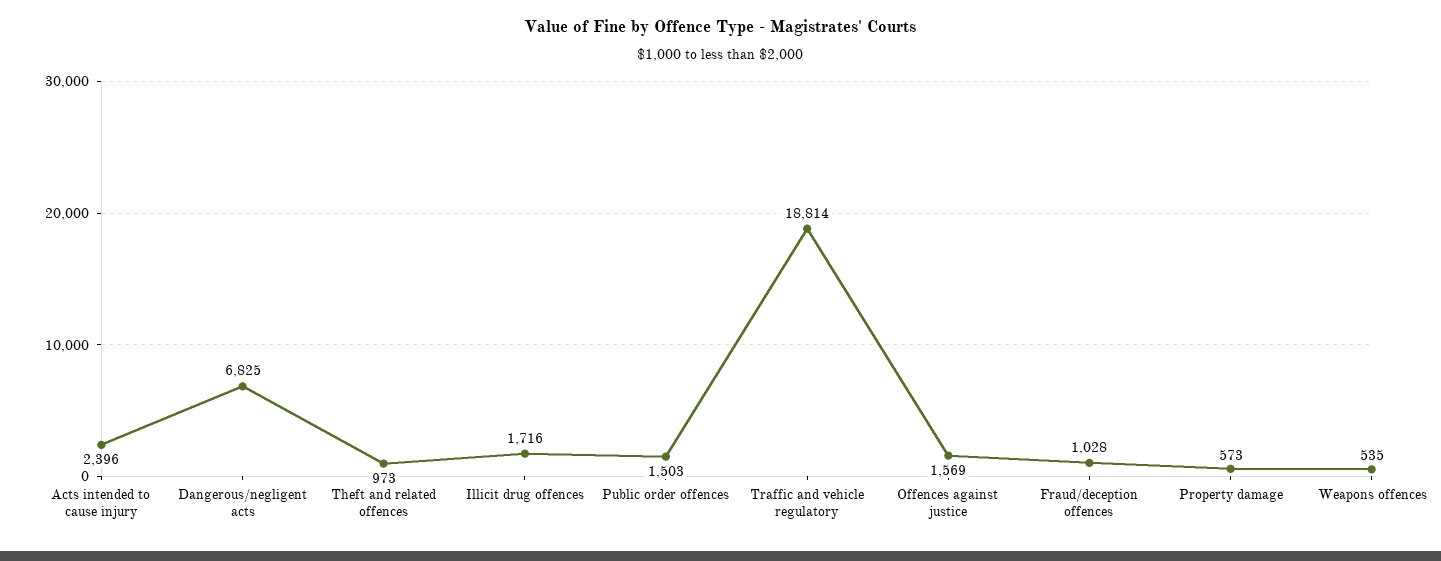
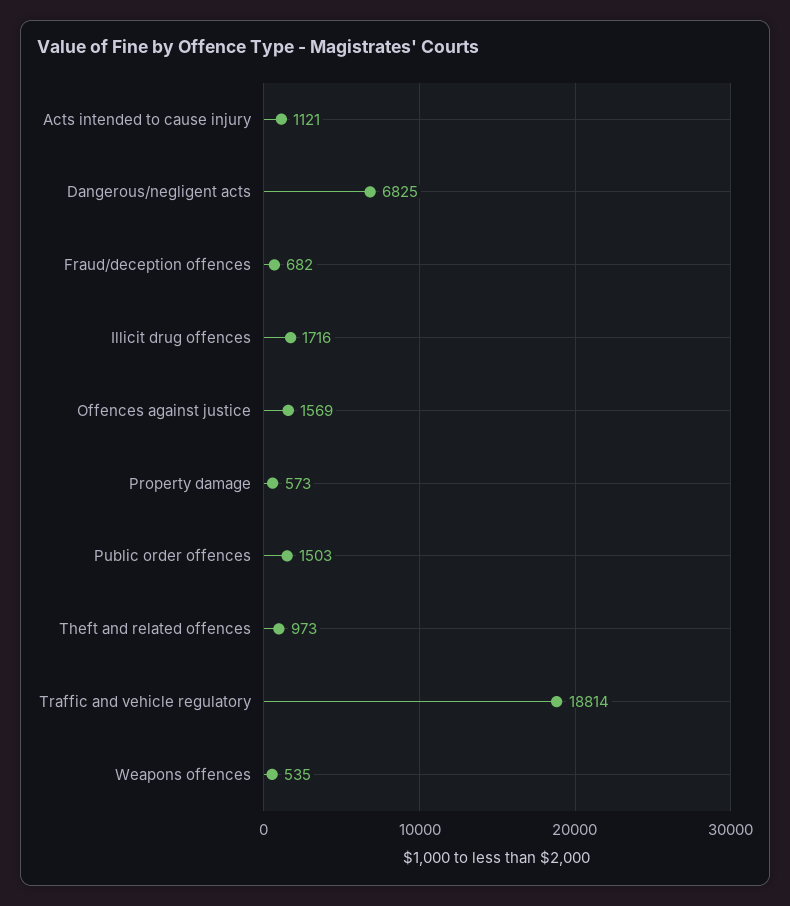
Acts intended to cause injury: 2396 -> 1121
Fraud/deception offences: 1028 -> 682

